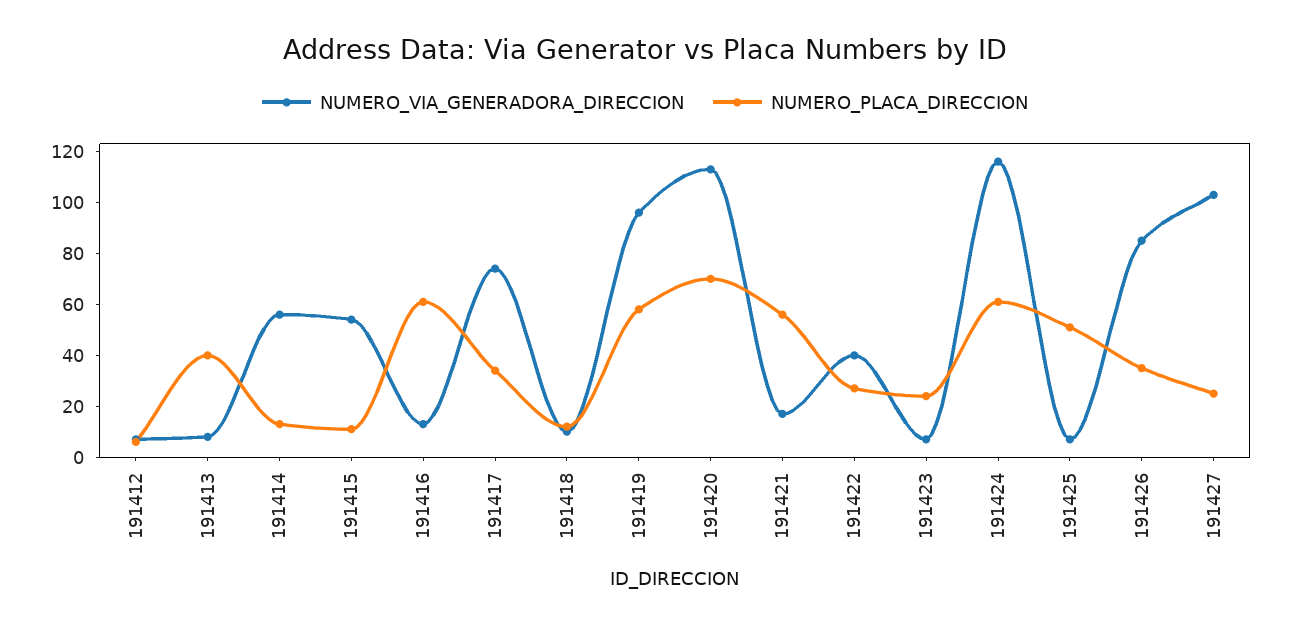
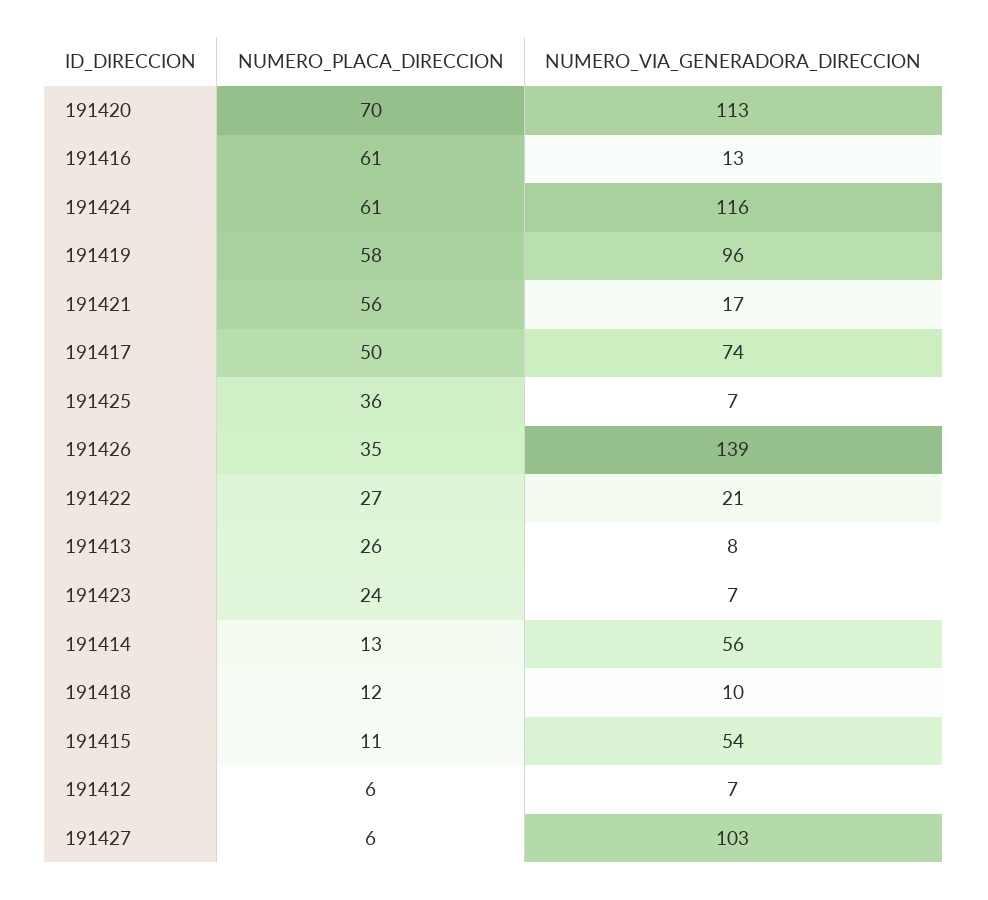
NUMERO_PLACA_DIRECCION, 191413: 40 -> 26
NUMERO_PLACA_DIRECCION, 191417: 35 -> 50
NUMERO_VIA_GENERADORA_DIRECCION, 191422: 40 -> 21
NUMERO_PLACA_DIRECCION, 191425: 50 -> 36
NUMERO_VIA_GENERADORA_DIRECCION, 191426: 85 -> 139
NUMERO_PLACA_DIRECCION, 191427: 25 -> 6

